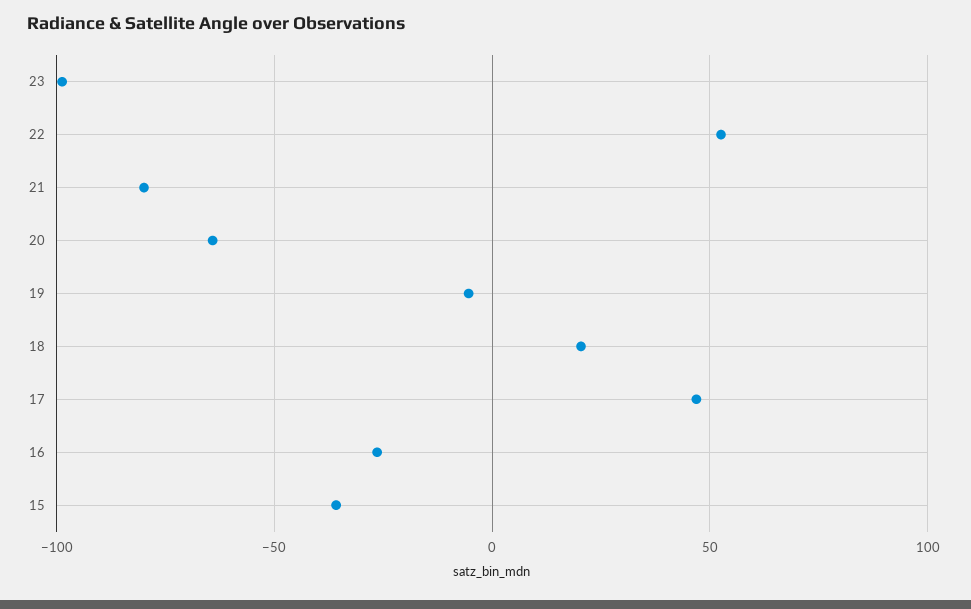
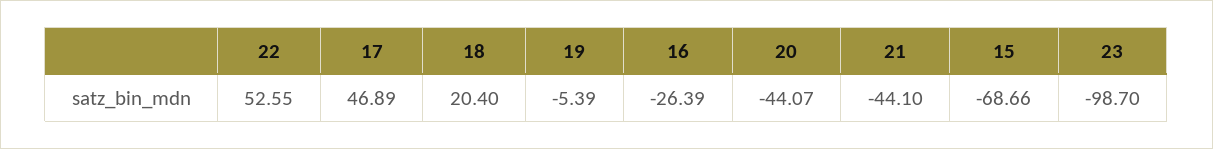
21: -80 -> -44.1
20: -65 -> -44.07
15: -35 -> -68.66

